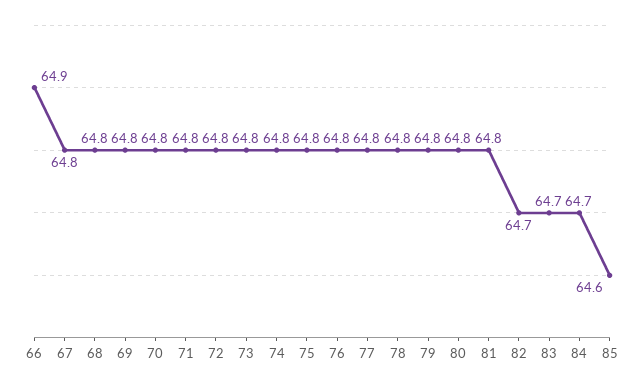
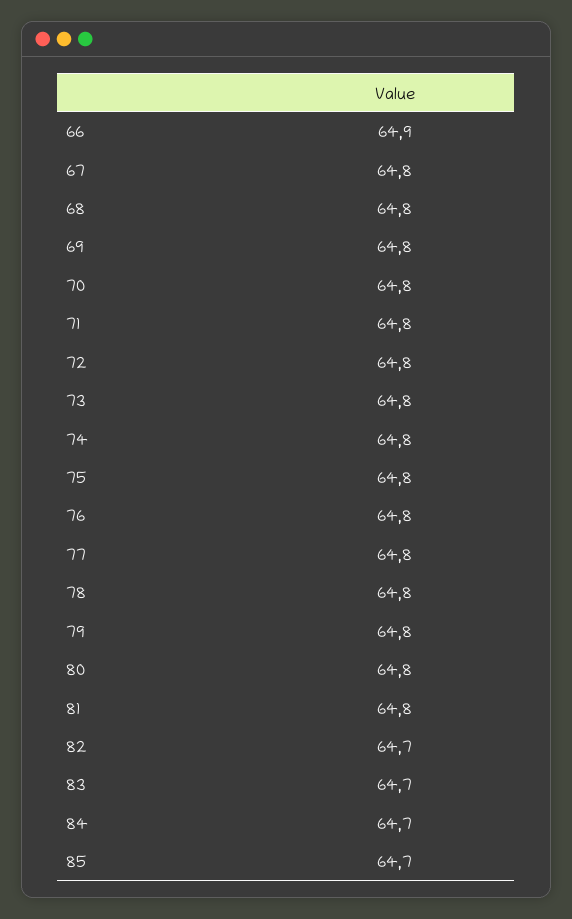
85: 64.6 -> 64.7

